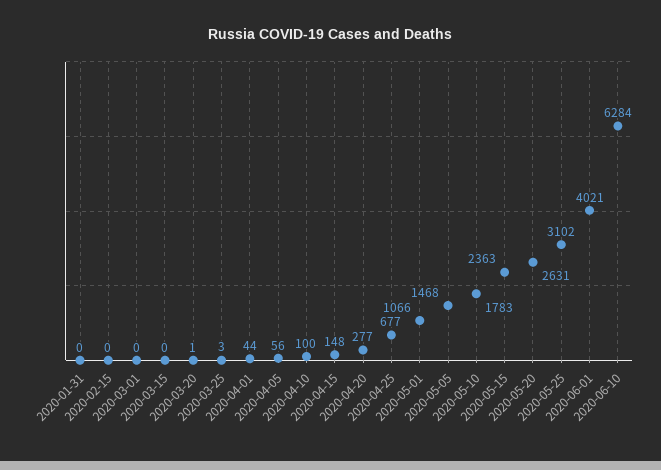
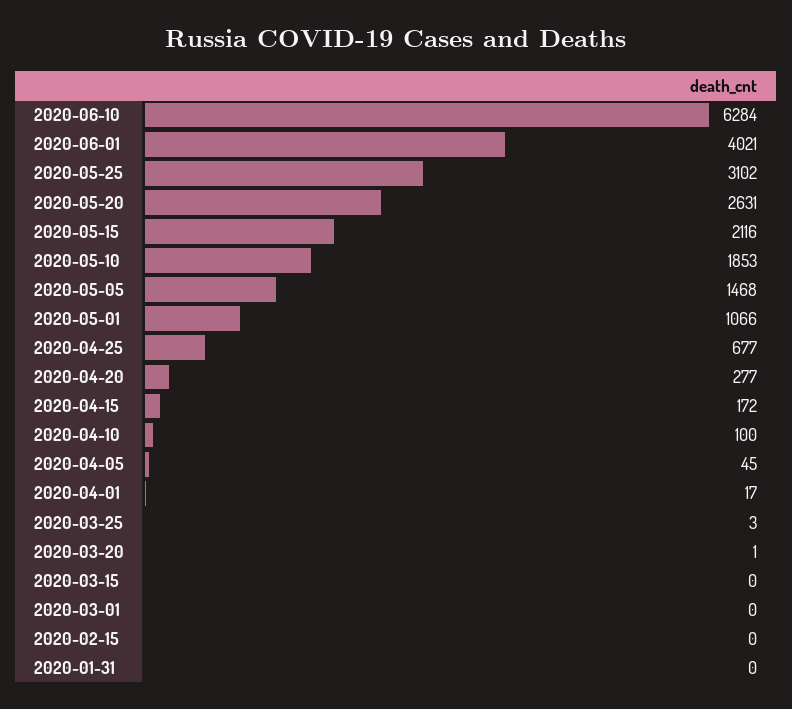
2020-04-01: 44 -> 17
2020-04-05: 56 -> 45
2020-04-15: 148 -> 172
2020-05-10: 1783 -> 1853
2020-05-15: 2363 -> 2116

